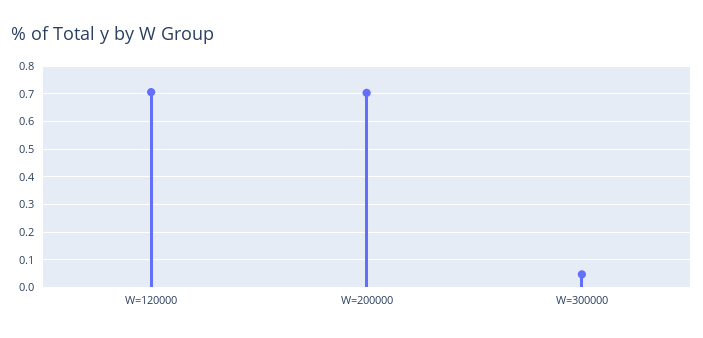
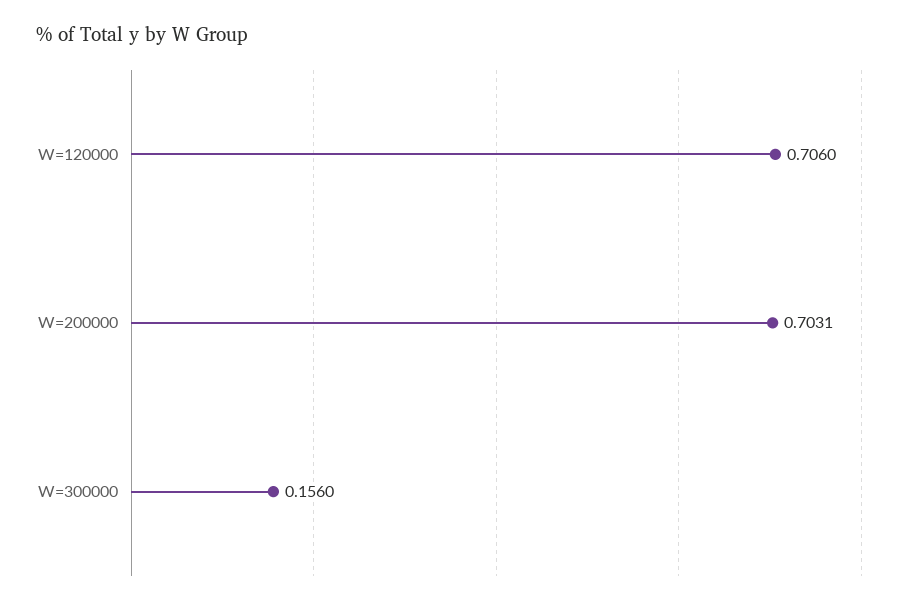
W=300000: 0.05 -> 0.156

